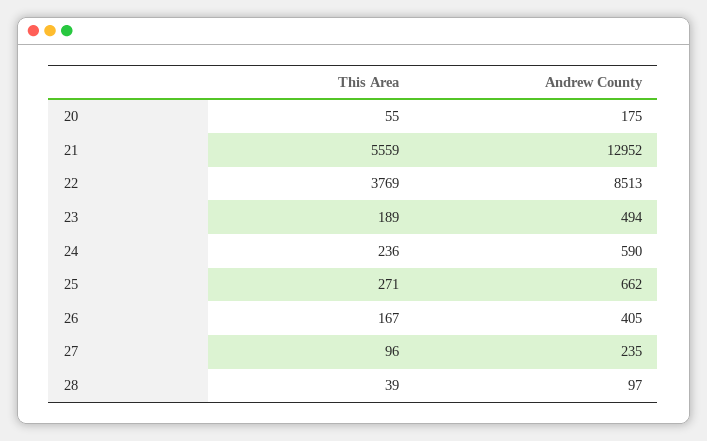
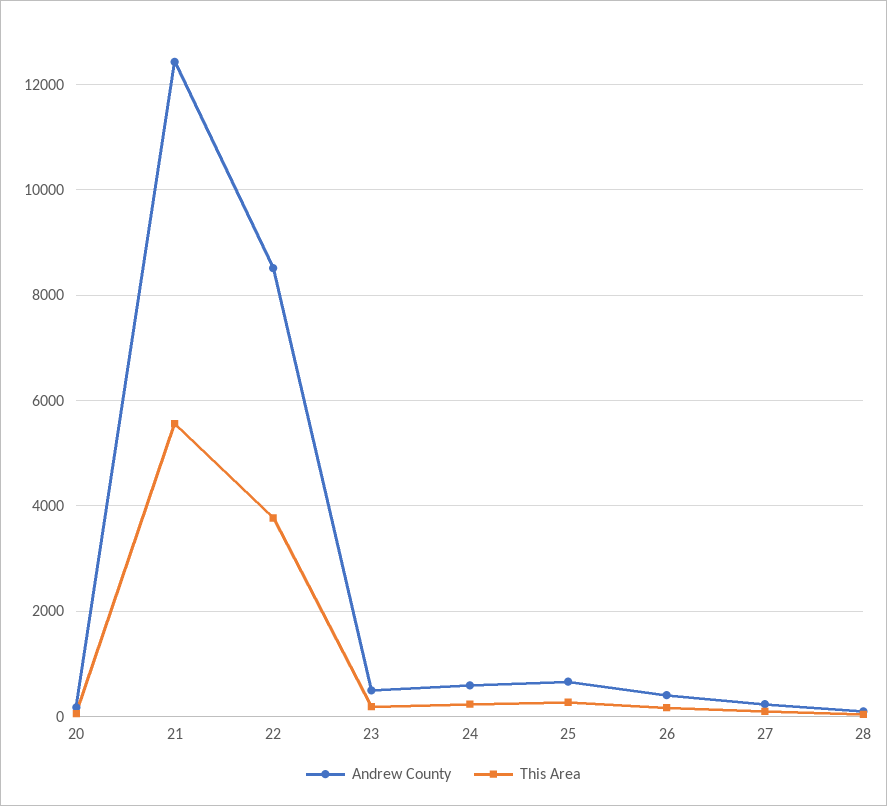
Andrew County, 21: 12952 -> 12400

